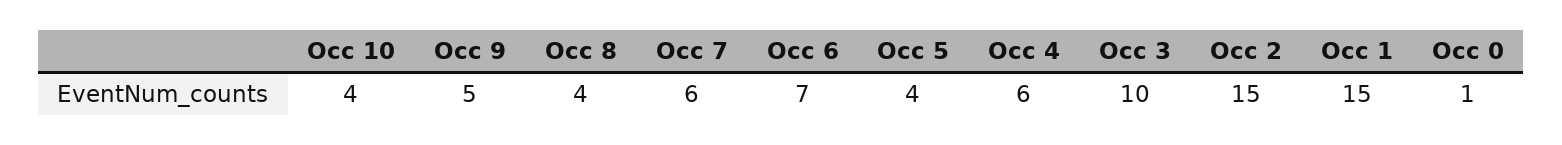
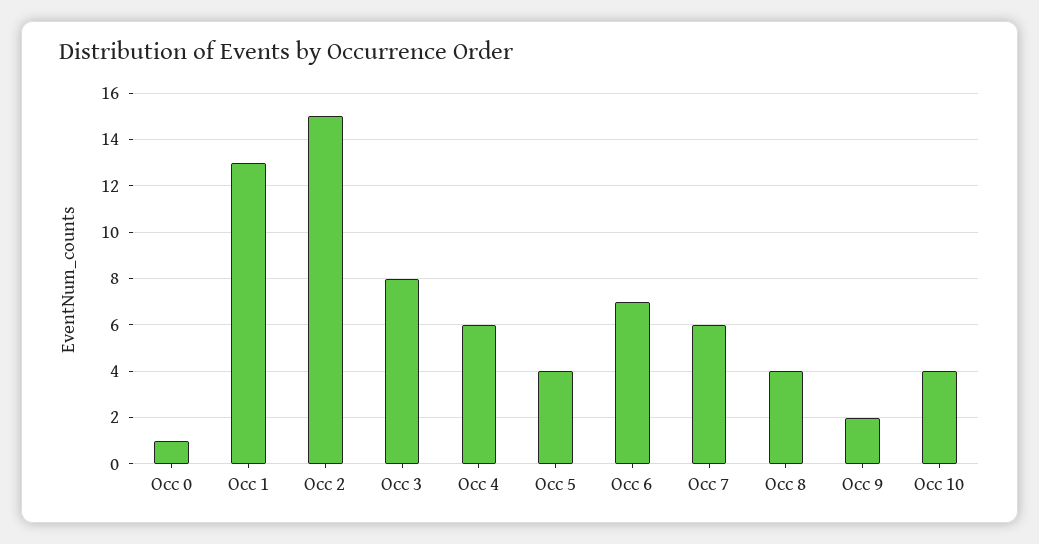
Occ 9: 5 -> 2
Occ 3: 10 -> 8
Occ 1: 15 -> 13

